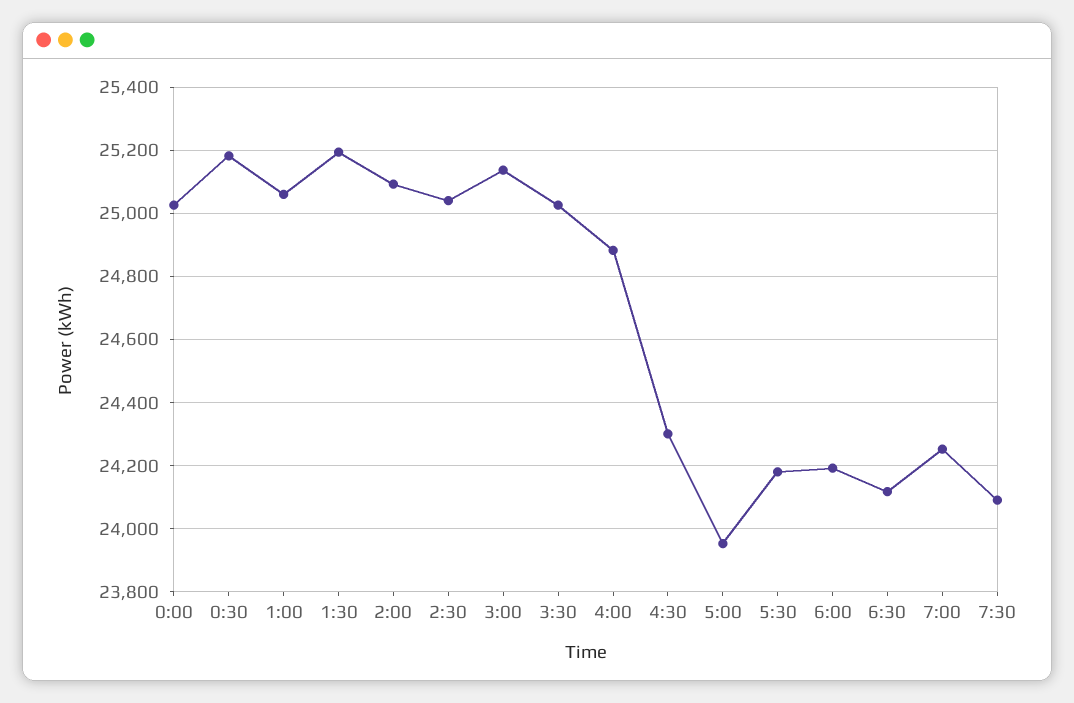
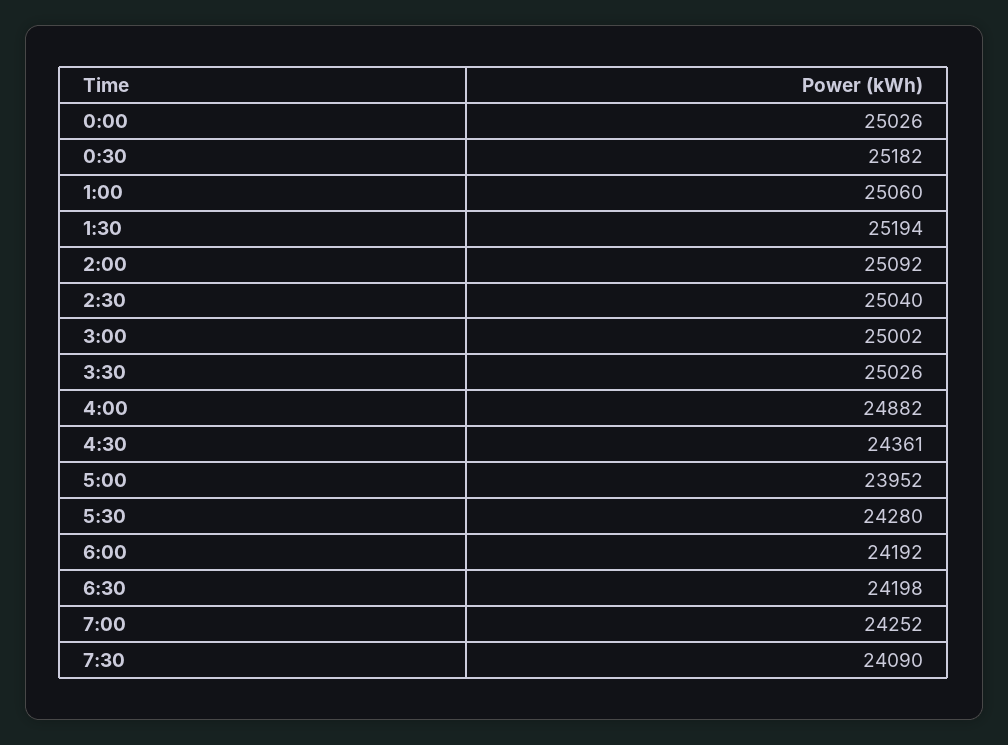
3:00: 25140 -> 25002
4:30: 24300 -> 24361
5:30: 24180 -> 24280
6:30: 24120 -> 24198

